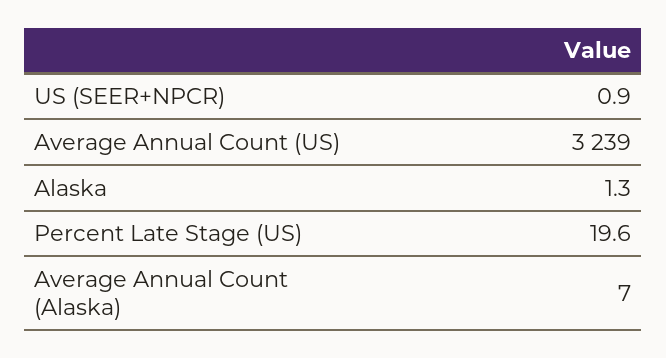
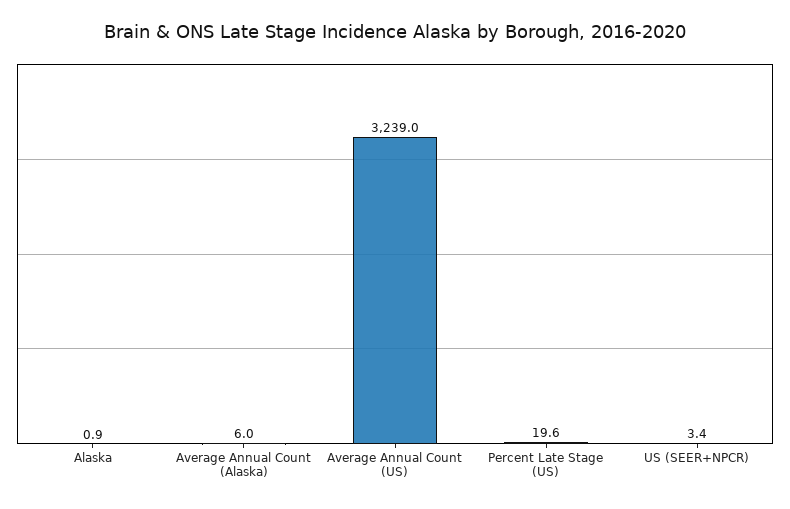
US (SEER+NPCR): 0.9 -> 3.4
Alaska: 1.3 -> 0.9
Average Annual Count (Alaska): 7 -> 6

